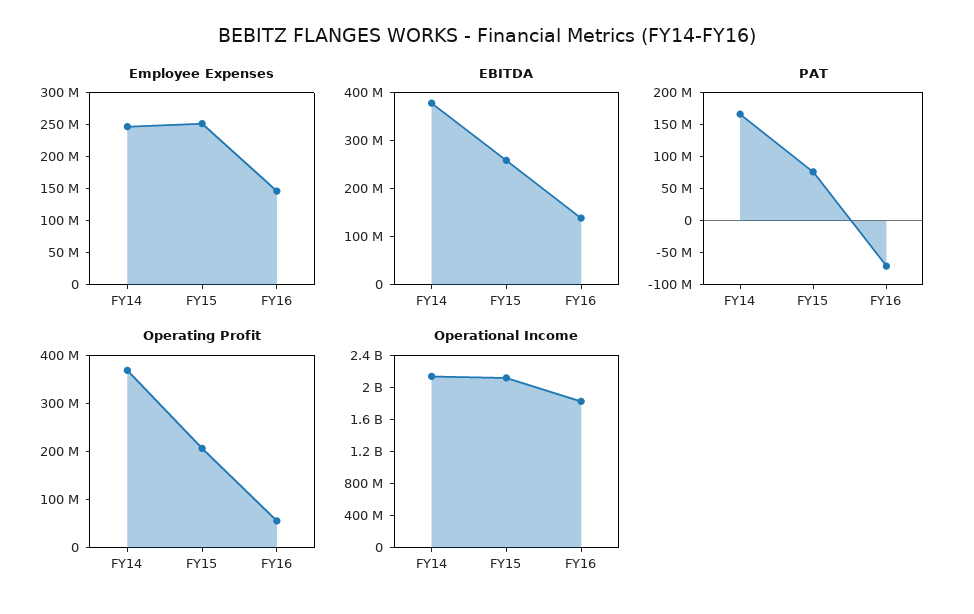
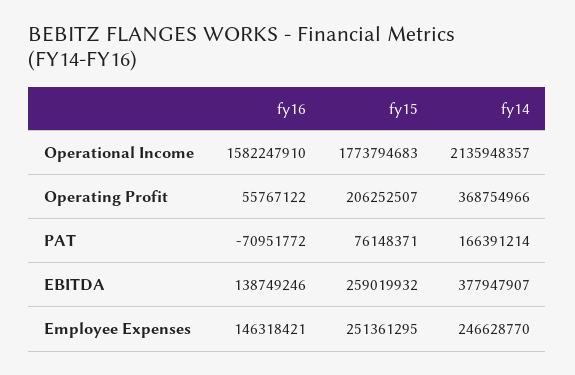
Operational Income, FY15: 2100000000 -> 1773794683
Operational Income, FY16: 1800000000 -> 1582247910

